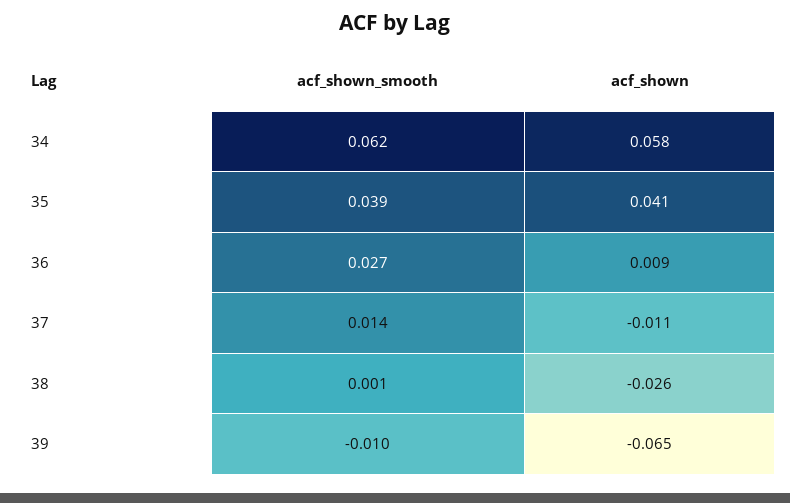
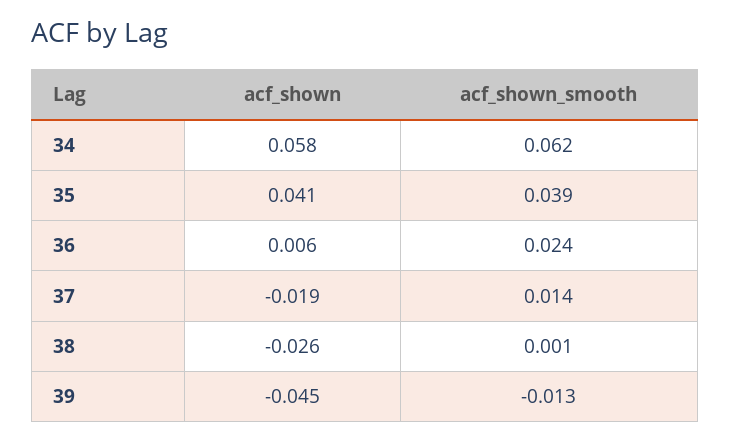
acf_shown_smooth, 36: 0.027 -> 0.024
acf_shown, 36: 0.009 -> 0.006
acf_shown, 37: -0.011 -> -0.019
acf_shown_smooth, 39: -0.01 -> -0.013
acf_shown, 39: -0.065 -> -0.045

